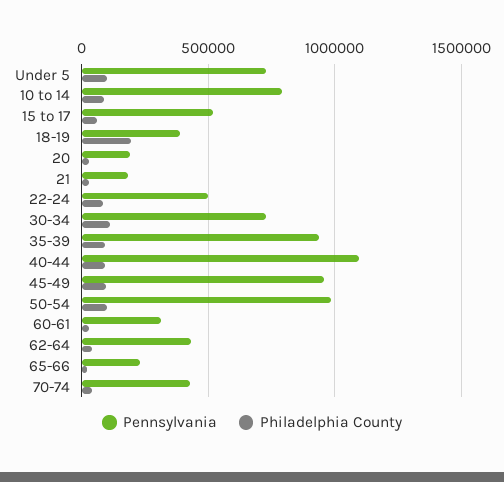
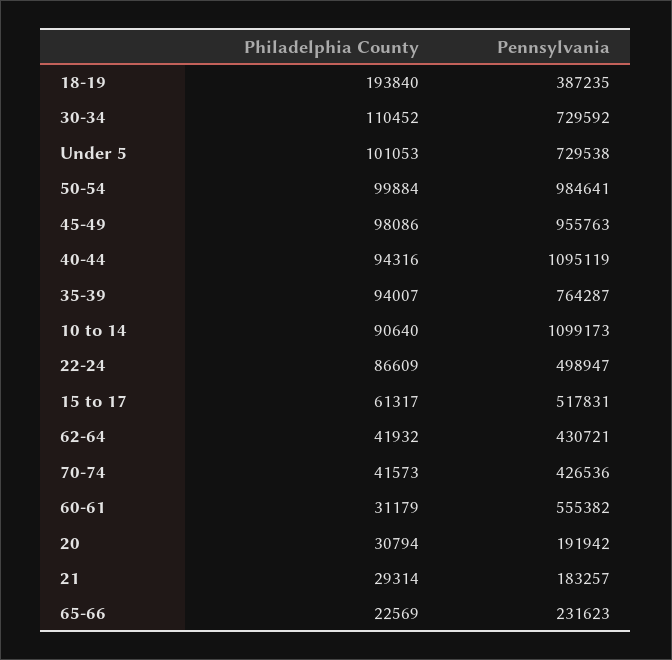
Pennsylvania, 10 to 14: 800000 -> 1099173
Pennsylvania, 35-39: 950000 -> 764287
Pennsylvania, 60-61: 300000 -> 555382

